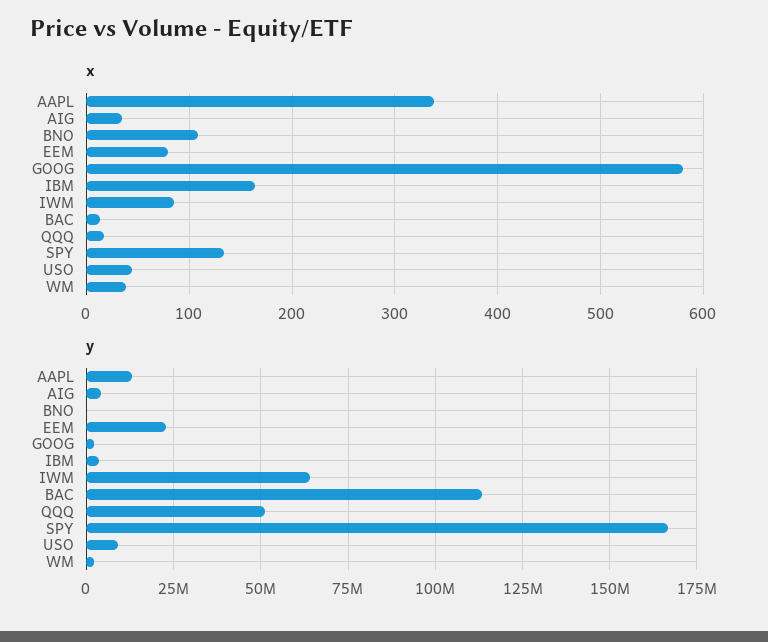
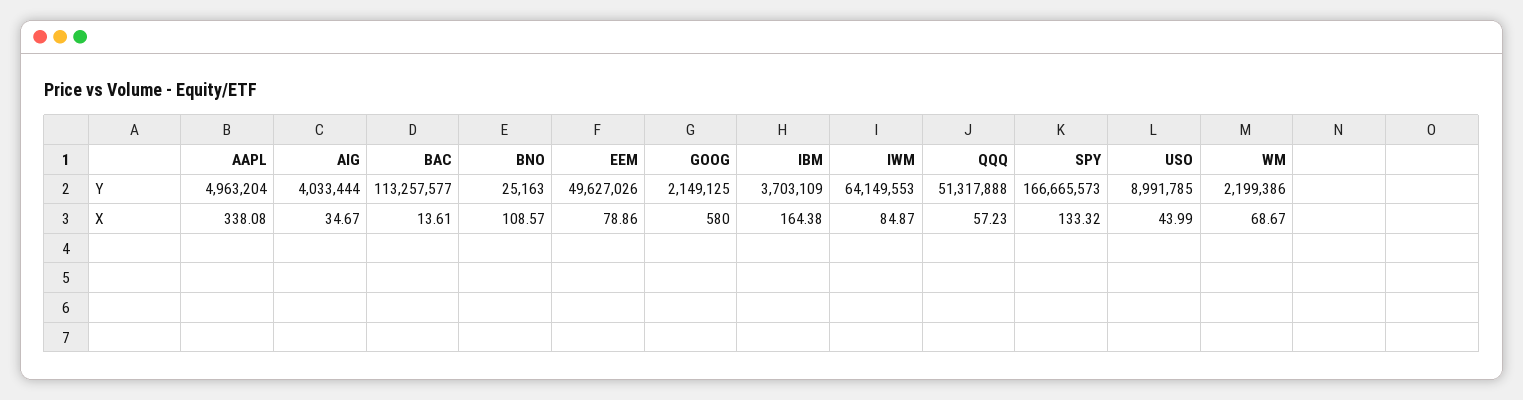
x, QQQ: 20 -> 57.23
x, WM: 40 -> 68.67
y, AAPL: 12500000 -> 4963204
y, EEM: 22500000 -> 49627026

